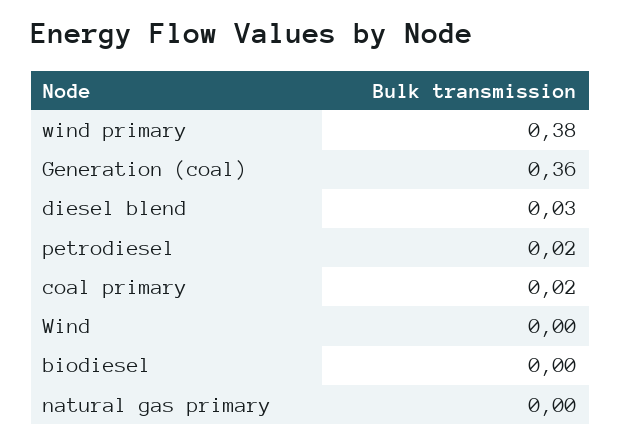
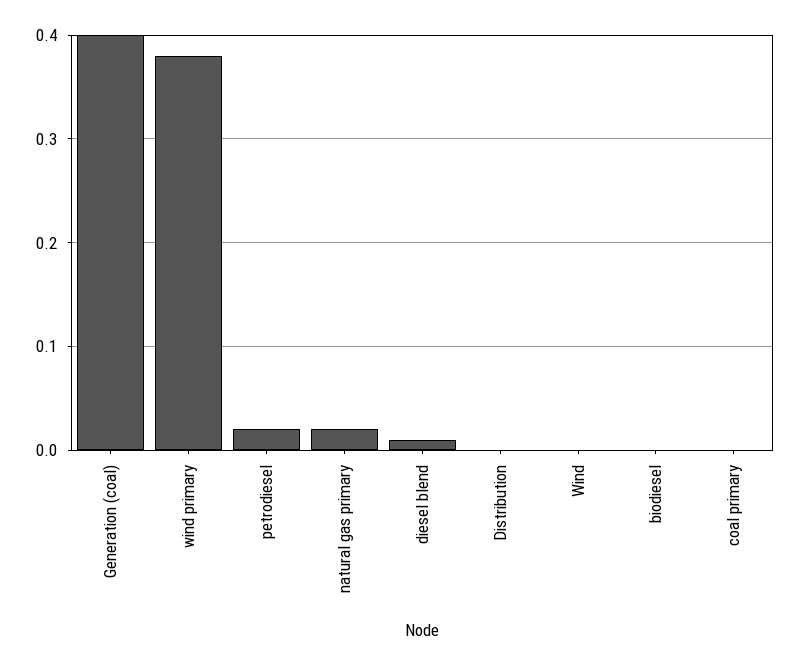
Generation (coal): 0.36 -> 0.4
diesel blend: 0.03 -> 0.01
coal primary: 0.02 -> 0
natural gas primary: 0 -> 0.02
Distribution: none -> 0

